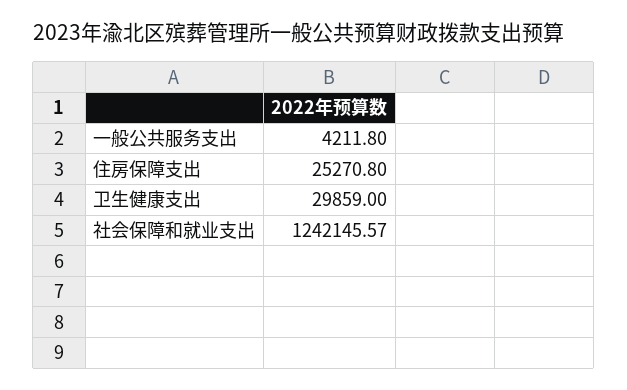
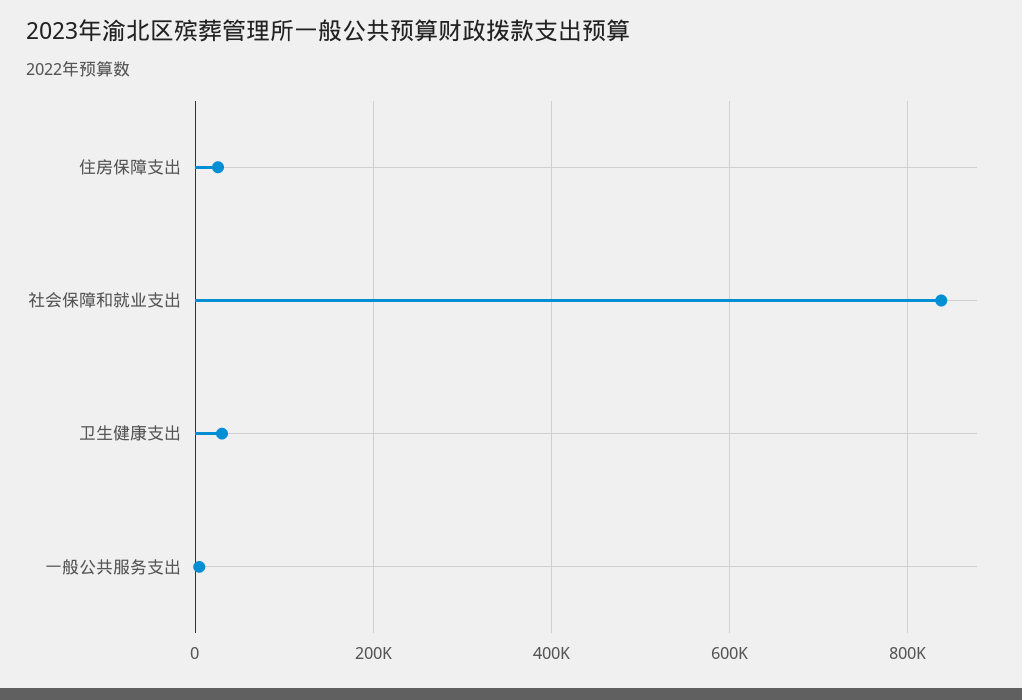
社会保障和就业支出: 1242145.57 -> 840000

